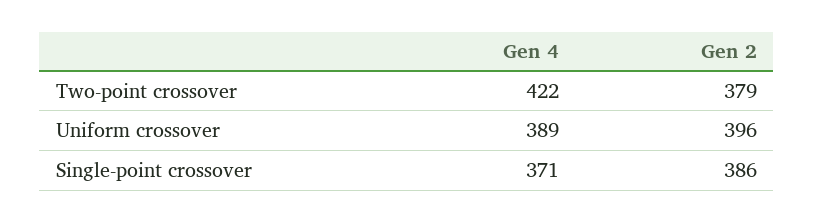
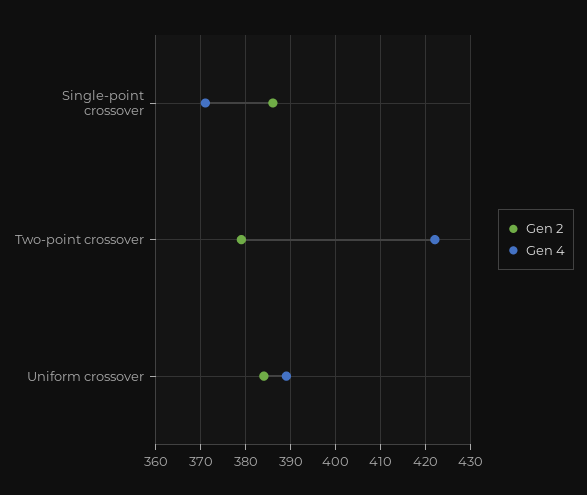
Gen 2, Uniform crossover: 396 -> 385

